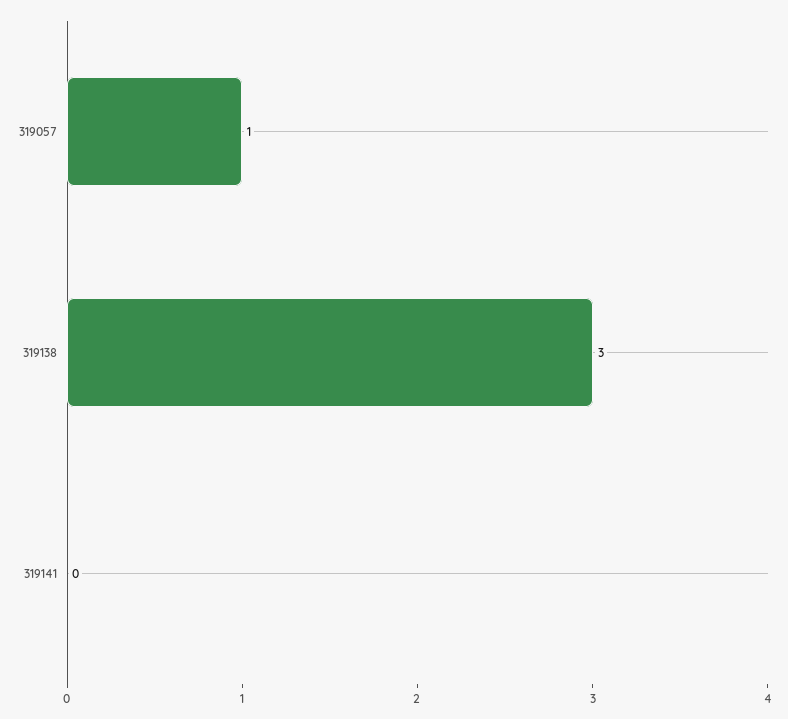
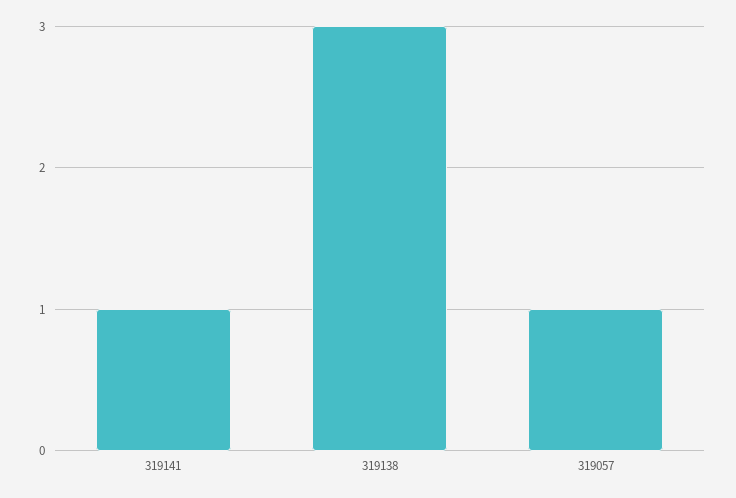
319141: 0 -> 1

